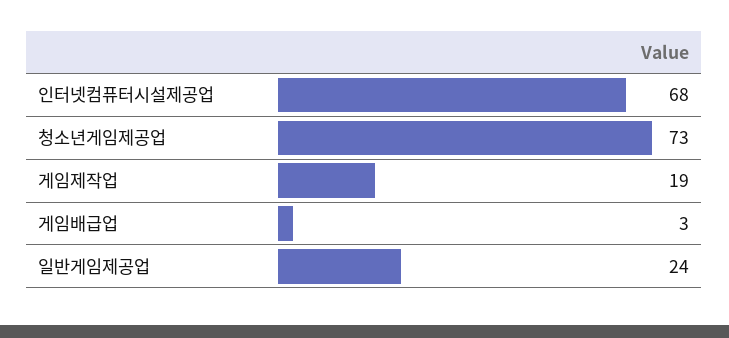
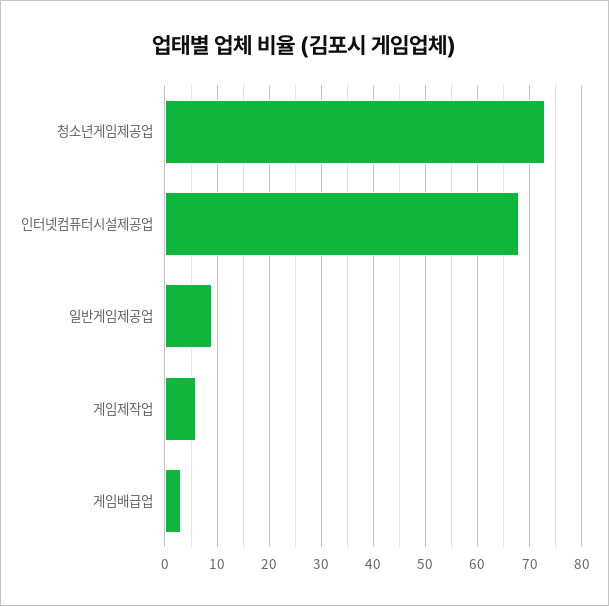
게임제작업: 19 -> 5
일반게임제공업: 24 -> 10

